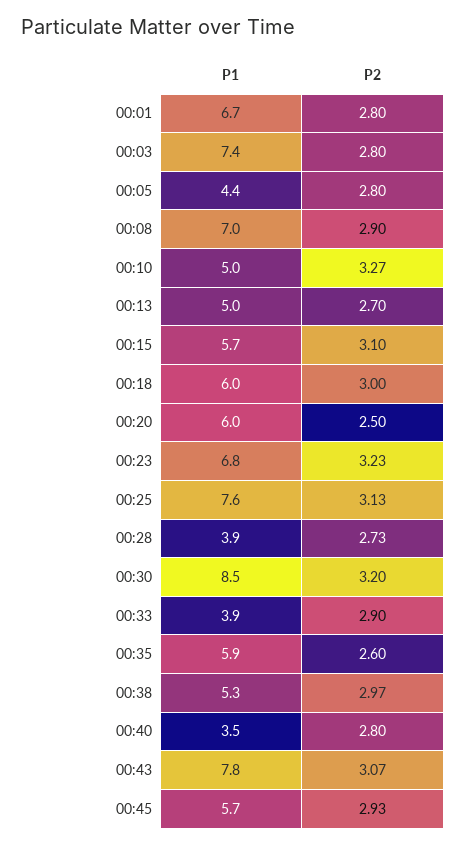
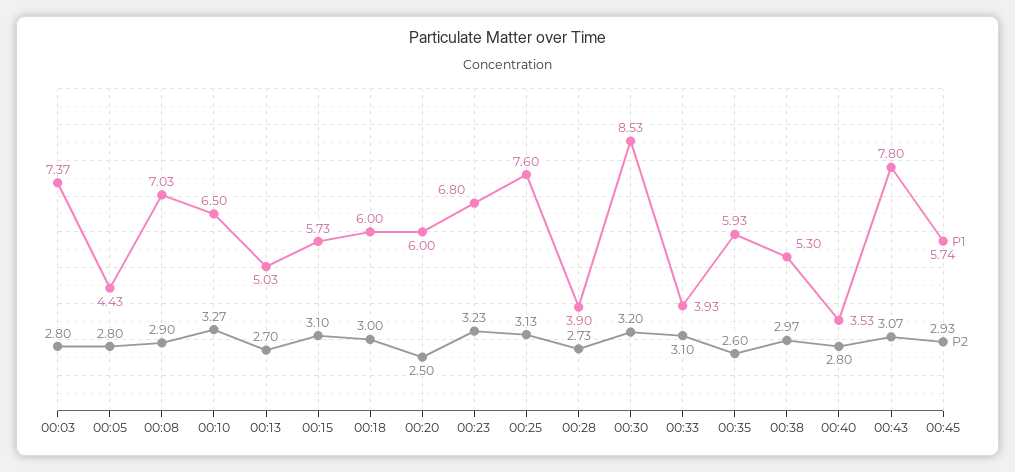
P1, 00:01: 6.7 -> none
P2, 00:01: 2.8 -> none
P1, 00:10: 5 -> 6.5
P2, 00:33: 2.9 -> 3.1

